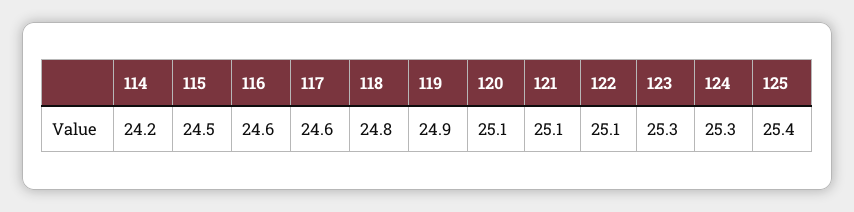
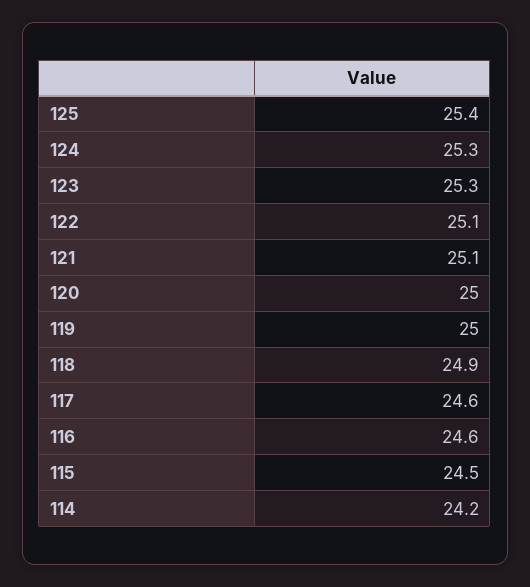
118: 24.8 -> 24.9
119: 24.9 -> 25
120: 25.1 -> 25

